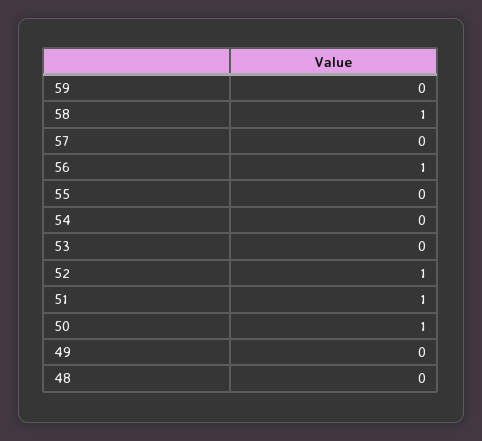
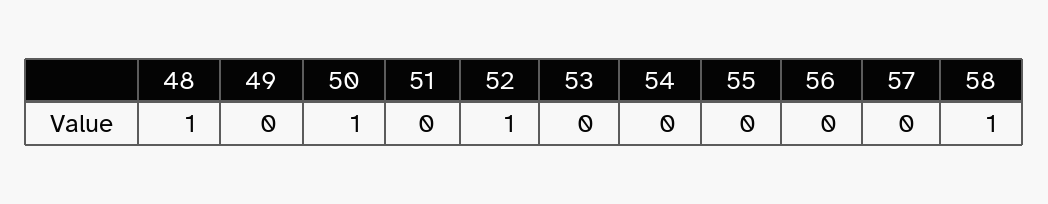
59: 0 -> none
56: 1 -> 0
51: 1 -> 0
48: 0 -> 1

